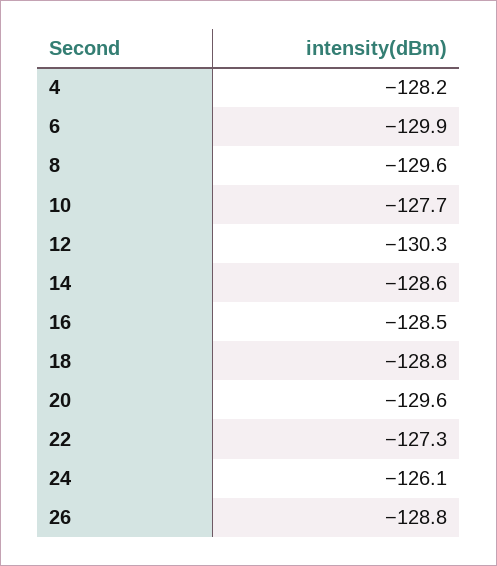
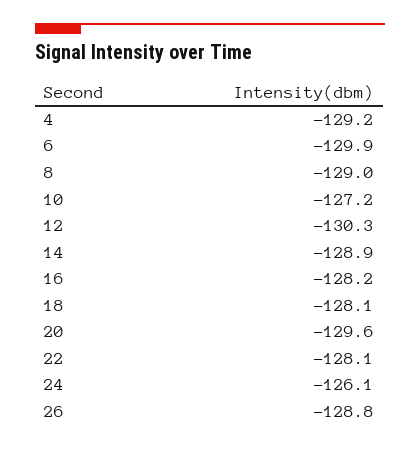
4: -128.2 -> -129.2
8: -129.6 -> -129
10: -127.7 -> -127.2
14: -128.6 -> -128.9
16: -128.5 -> -128.2
18: -128.8 -> -128.1
22: -127.3 -> -128.1

